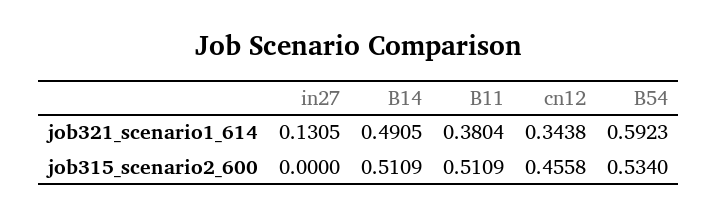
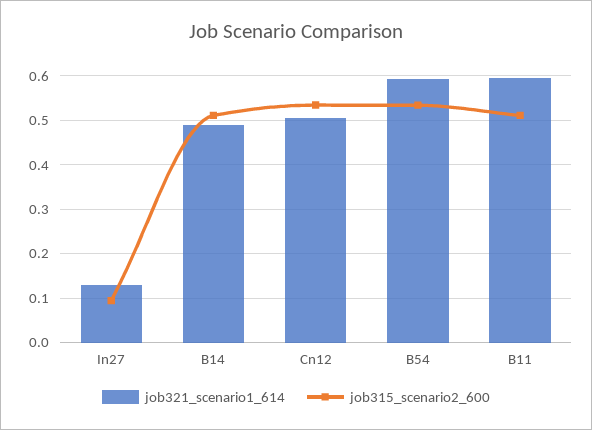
job321_scenario1_614, B11: 0.3804 -> 0.6
job321_scenario1_614, cn12: 0.3438 -> 0.5
job315_scenario2_600, in27: 0 -> 0.1
job315_scenario2_600, cn12: 0.4558 -> 0.54

